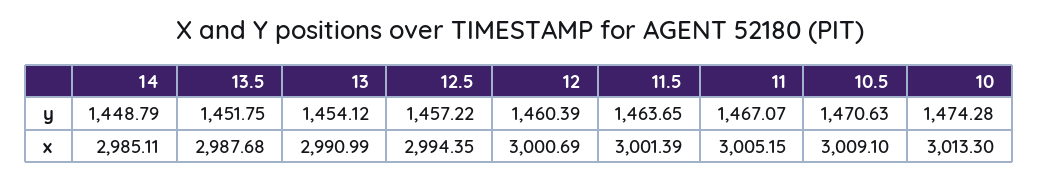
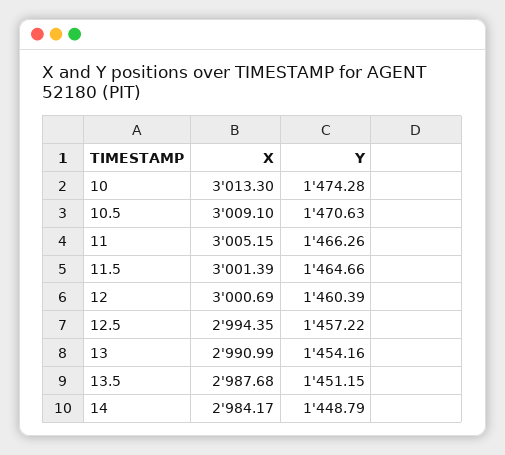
13.5, y: 1451.75 -> 1451.15
13, y: 1454.12 -> 1454.16
11.5, y: 1463.65 -> 1464.66
11, y: 1467.07 -> 1466.26
14, x: 2985.11 -> 2984.17

